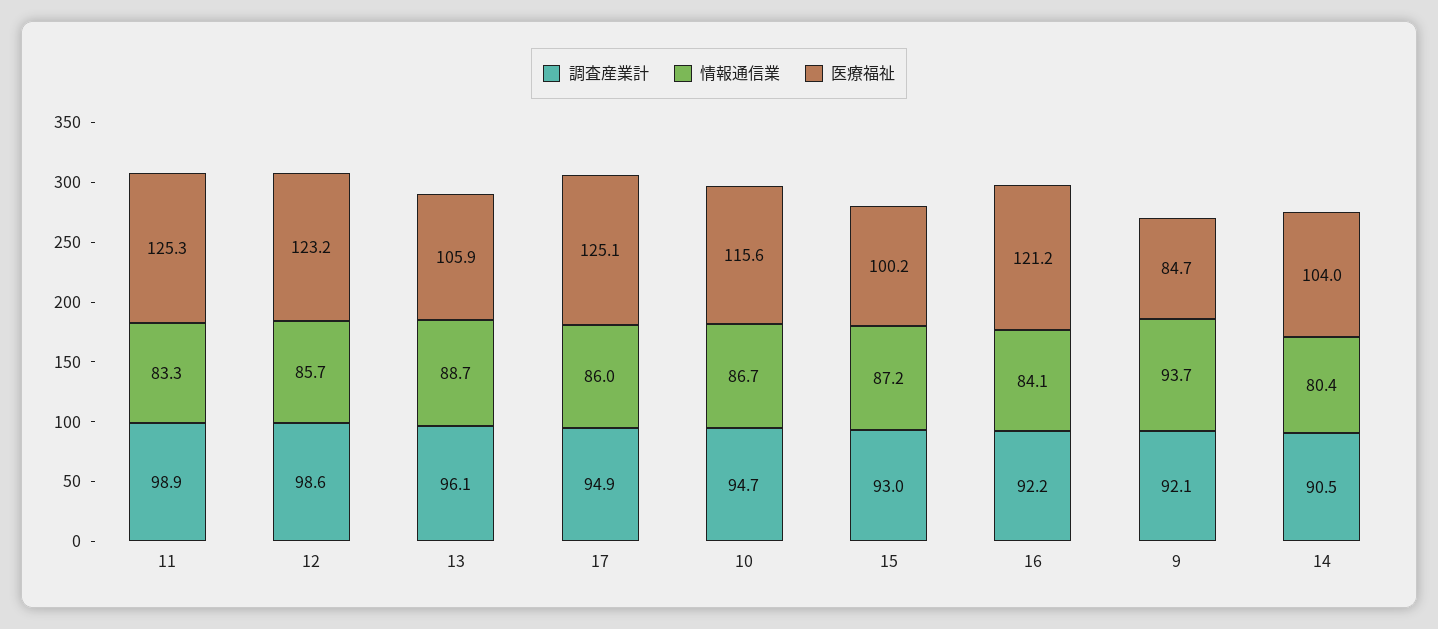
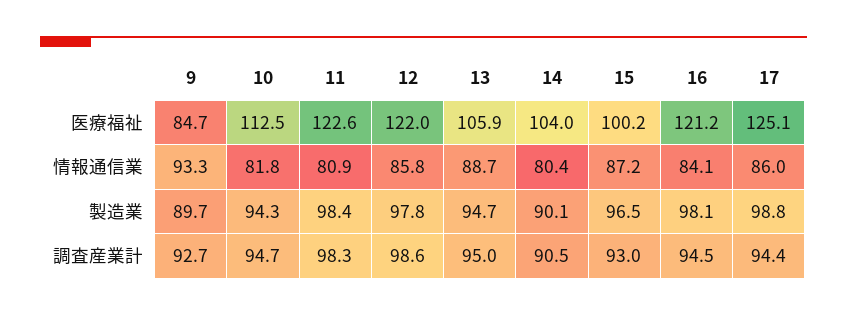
調査産業計, 11: 98.9 -> 98.3
情報通信業, 11: 83.3 -> 80.9
医療福祉, 11: 125.3 -> 122.6
情報通信業, 12: 85.7 -> 85.8
医療福祉, 12: 123.2 -> 122
調査産業計, 13: 96.1 -> 95
調査産業計, 17: 94.9 -> 94.4
情報通信業, 10: 86.7 -> 81.8
医療福祉, 10: 115.6 -> 112.5
調査産業計, 16: 92.2 -> 94.5
調査産業計, 9: 92.1 -> 92.7
情報通信業, 9: 93.7 -> 93.3
製造業, 9: none -> 89.7
製造業, 10: none -> 94.3
製造業, 11: none -> 98.4
製造業, 12: none -> 97.8
製造業, 13: none -> 94.7
製造業, 14: none -> 90.1
製造業, 15: none -> 96.5
製造業, 16: none -> 98.1
製造業, 17: none -> 98.8

